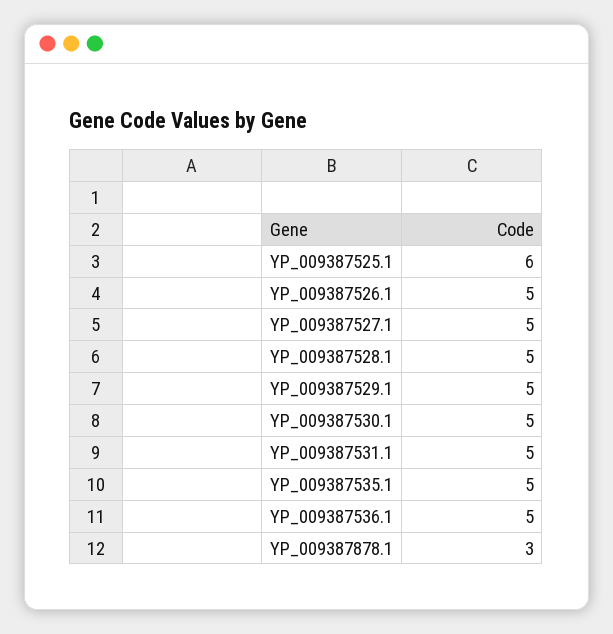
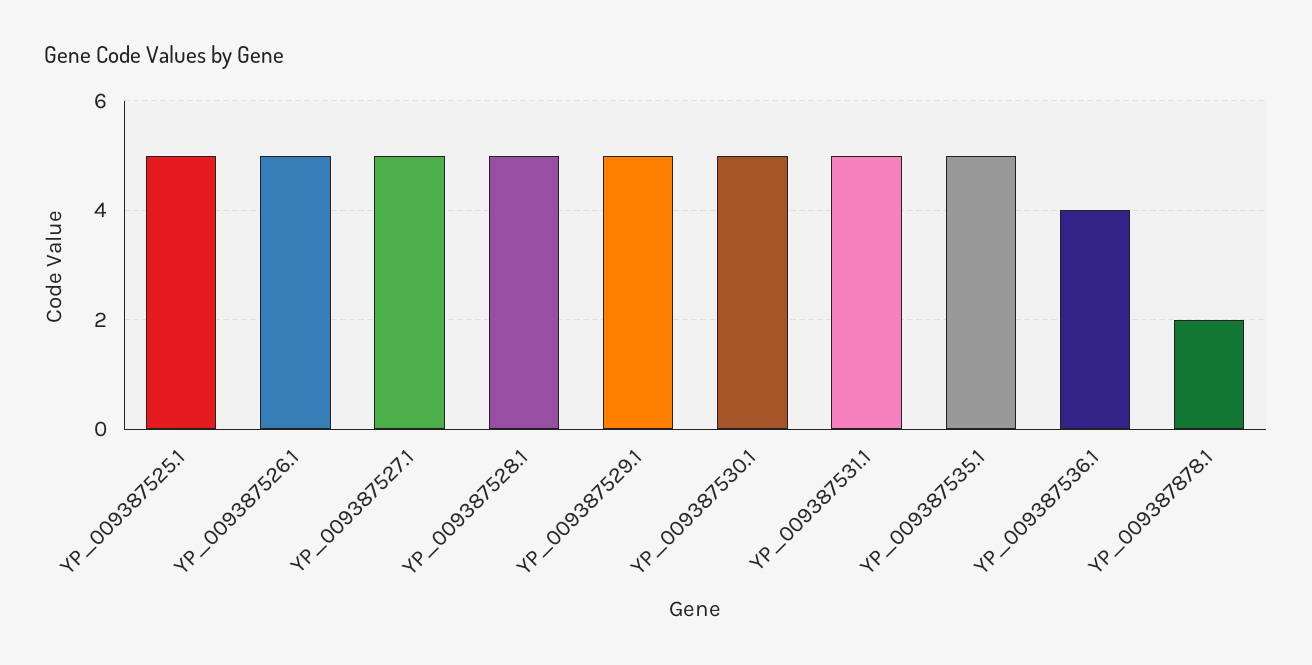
YP_009387525.1: 6 -> 5
YP_009387536.1: 5 -> 4
YP_009387878.1: 3 -> 2

